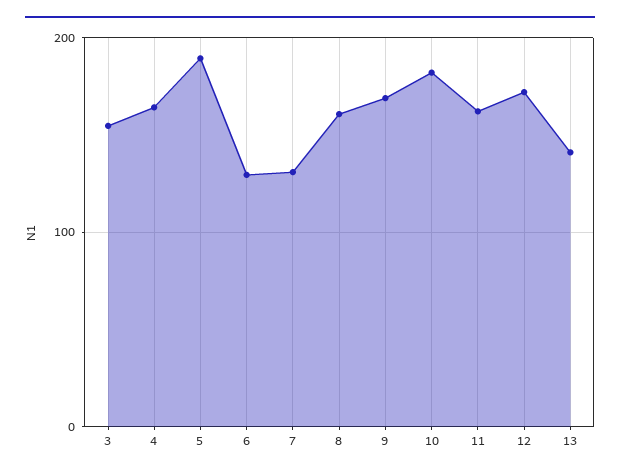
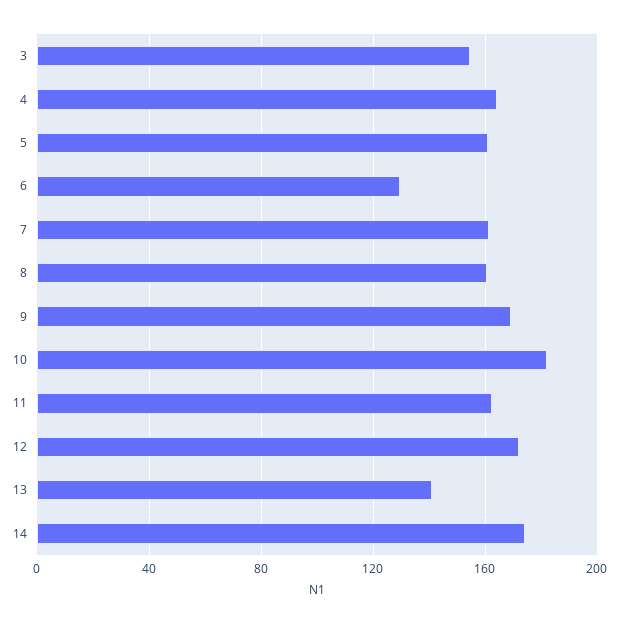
5: 190 -> 160
7: 130 -> 160
14: none -> 175

